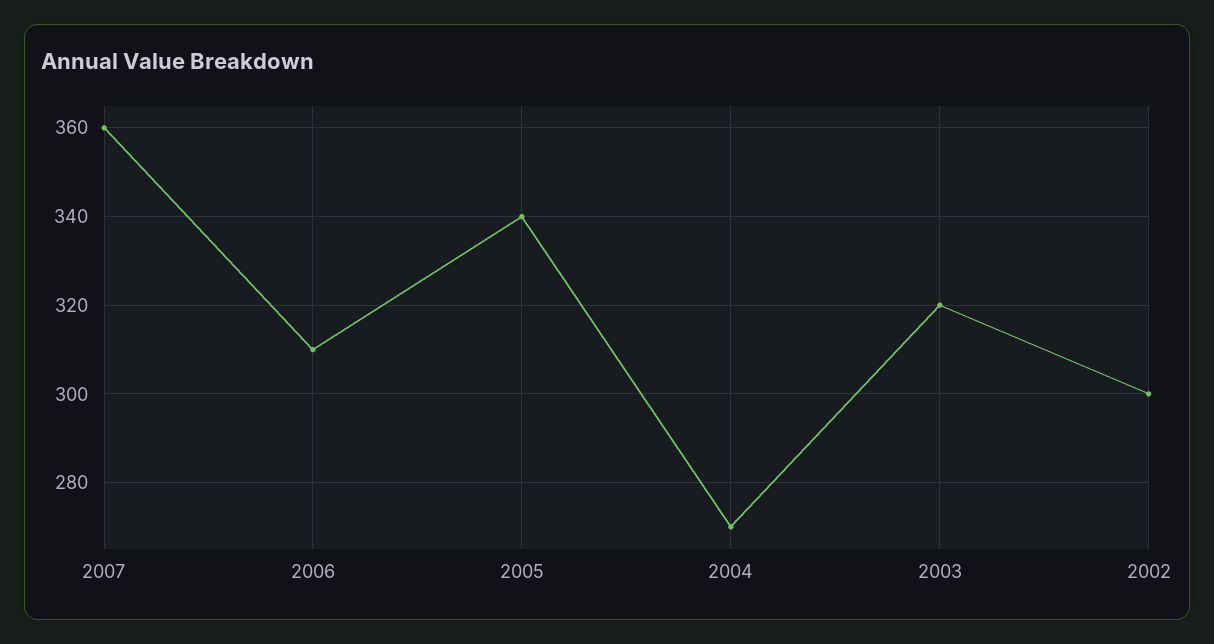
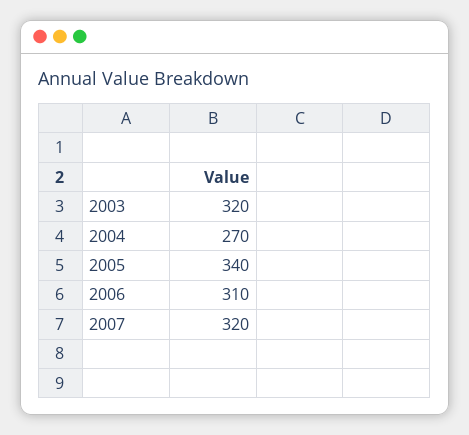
2007: 360 -> 320
2002: 300 -> none

